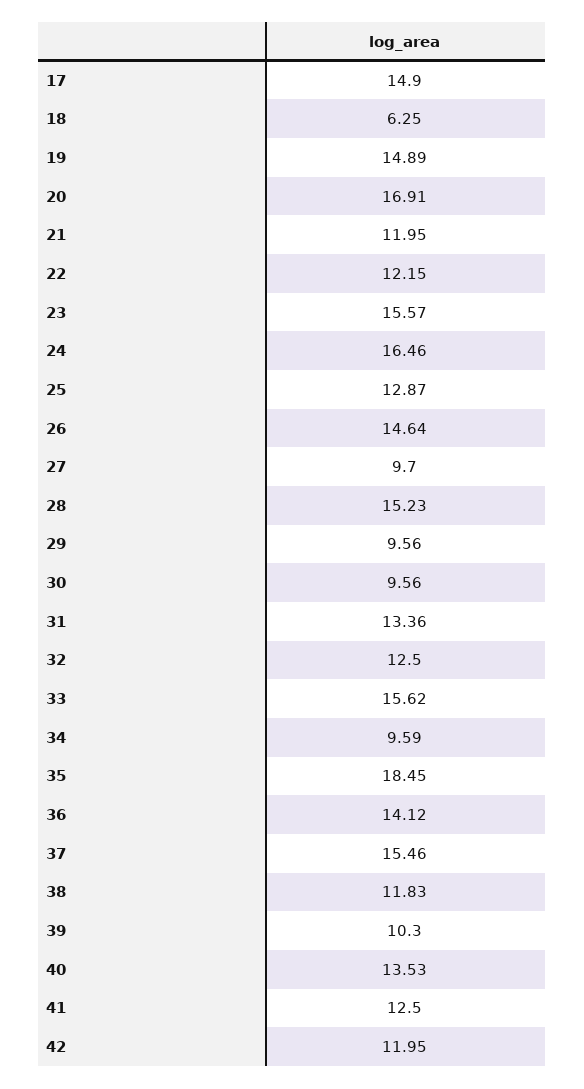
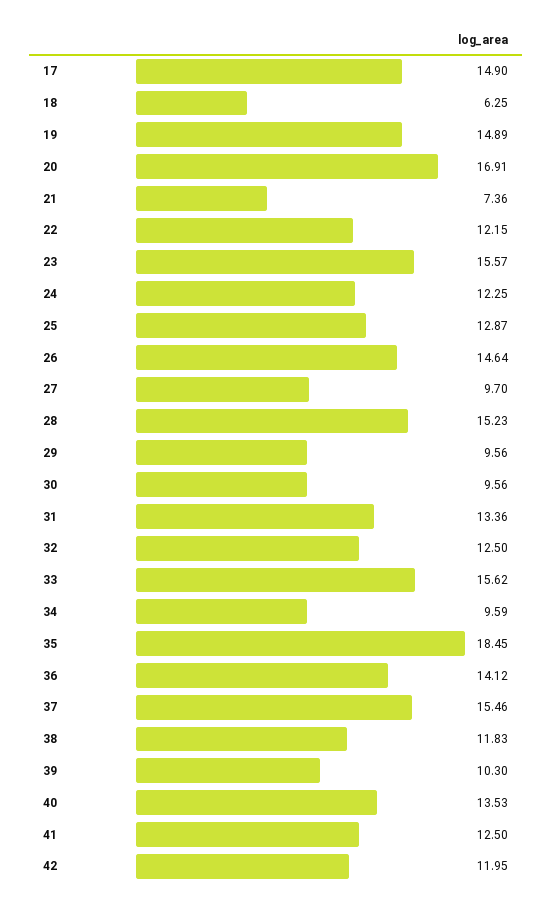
21: 11.95 -> 7.36
24: 16.46 -> 12.25

